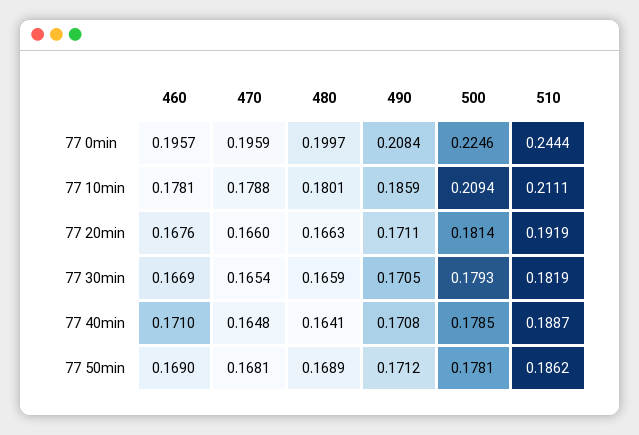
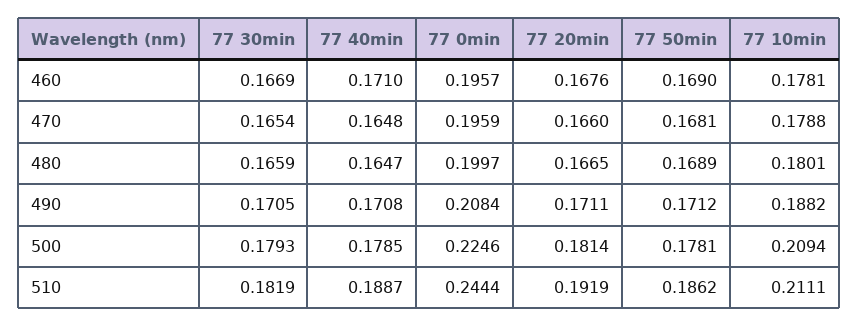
490, 77 10min: 0.1859 -> 0.1882
480, 77 20min: 0.1663 -> 0.1665
480, 77 40min: 0.1641 -> 0.1647

